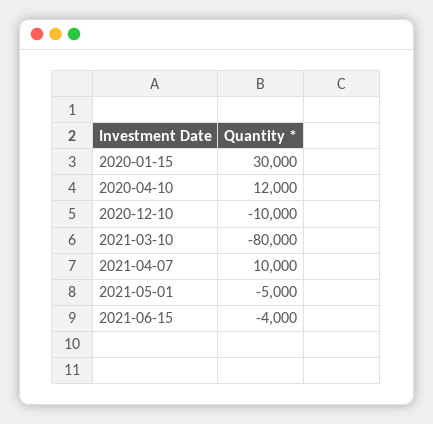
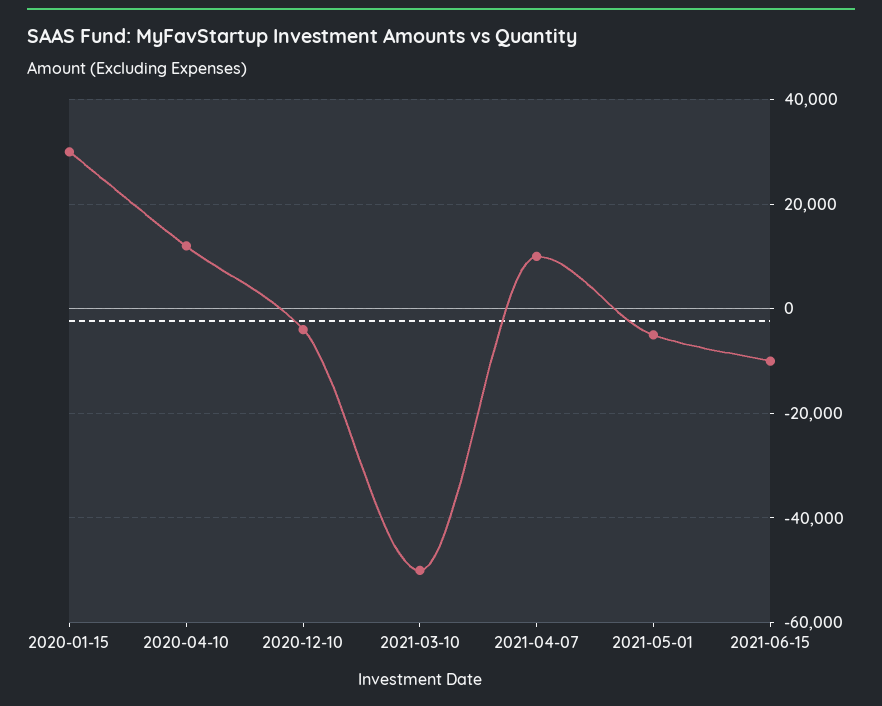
2020-12-10: -10000 -> -4000
2021-03-10: -80000 -> -50000
2021-06-15: -4000 -> -10000

